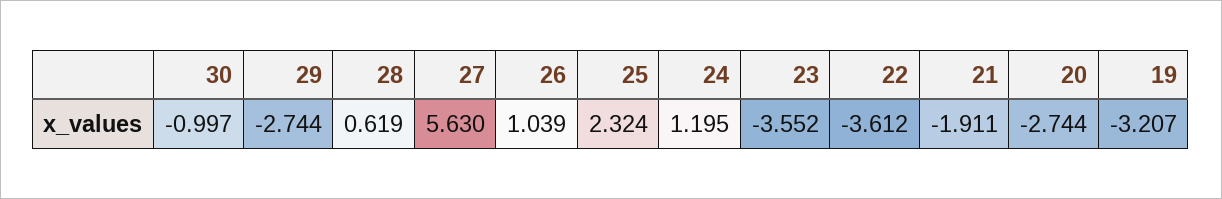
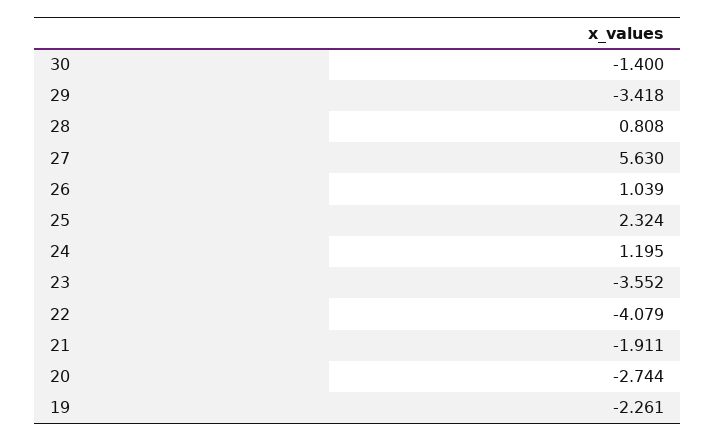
30: -0.997 -> -1.4
29: -2.744 -> -3.418
28: 0.619 -> 0.808
22: -3.612 -> -4.079
19: -3.207 -> -2.261

